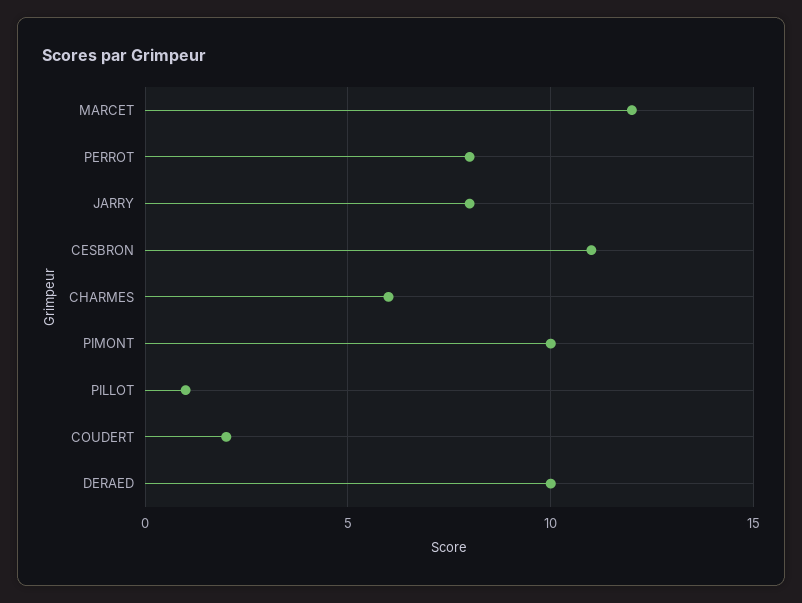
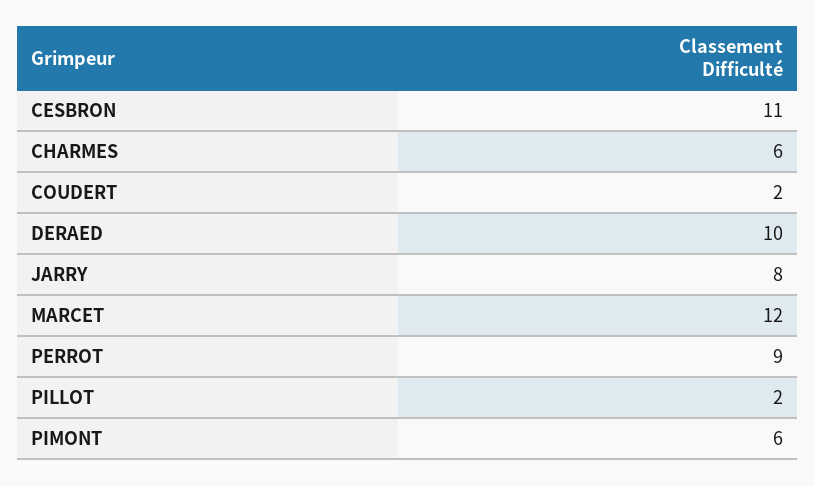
PERROT: 8 -> 9
PIMONT: 10 -> 6
PILLOT: 1 -> 2

